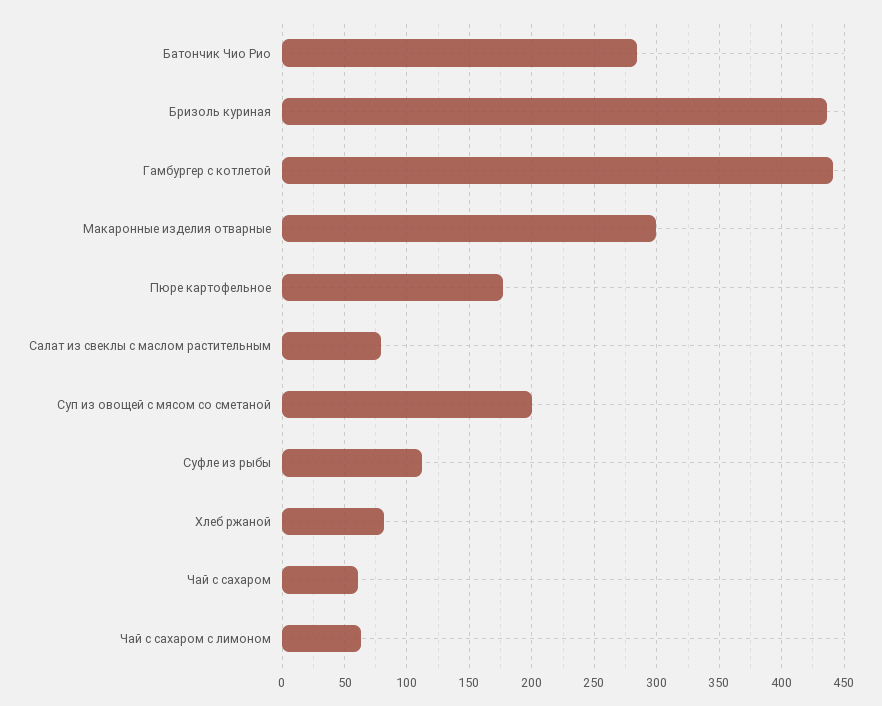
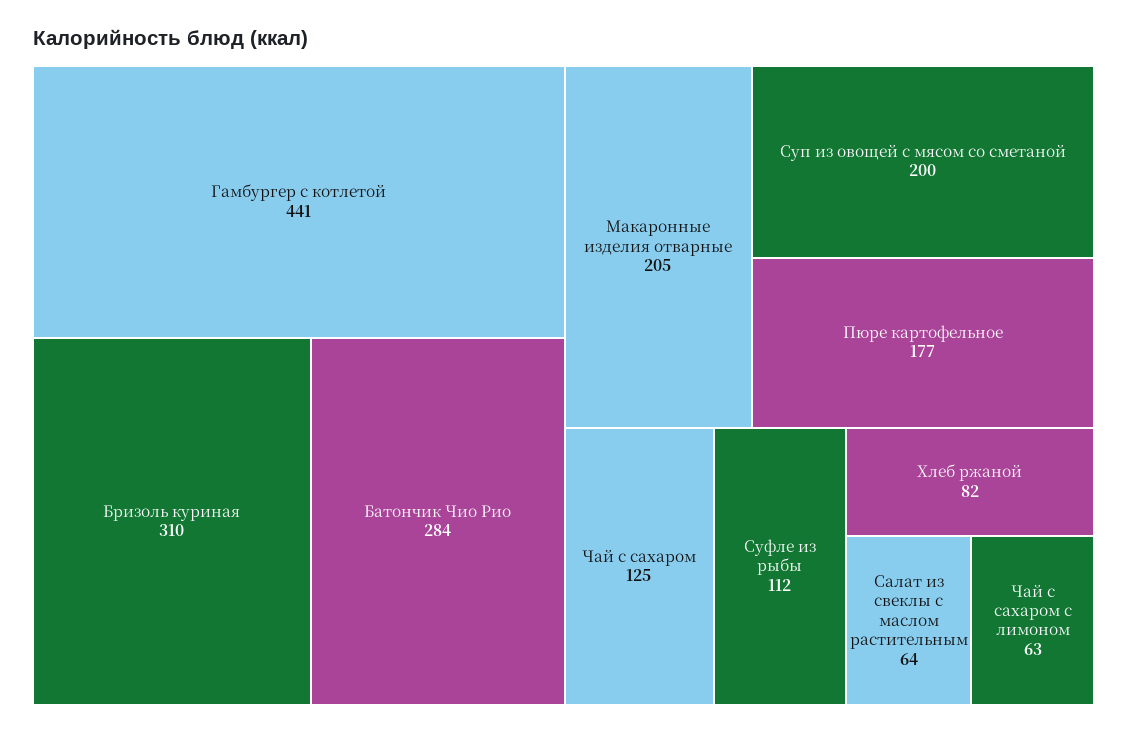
Бризоль куриная: 435 -> 310
Макаронные изделия отварные: 300 -> 205
Салат из свеклы с маслом растительным: 80 -> 64
Чай с сахаром: 60 -> 125

